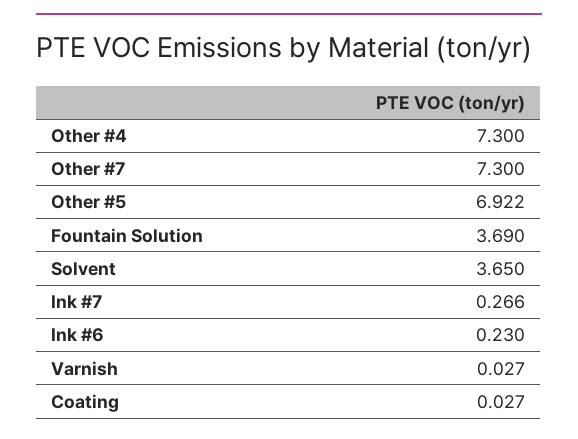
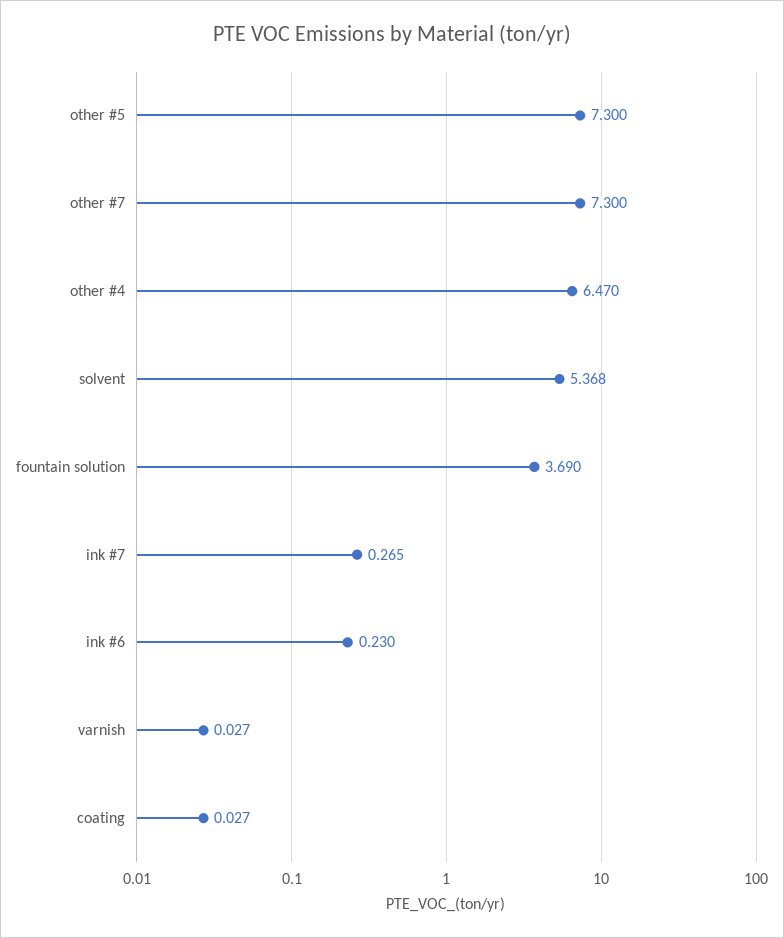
Other #4: 7.3 -> 6.47
Other #5: 6.922 -> 7.3
Solvent: 3.65 -> 5.368
Ink #7: 0.266 -> 0.265

